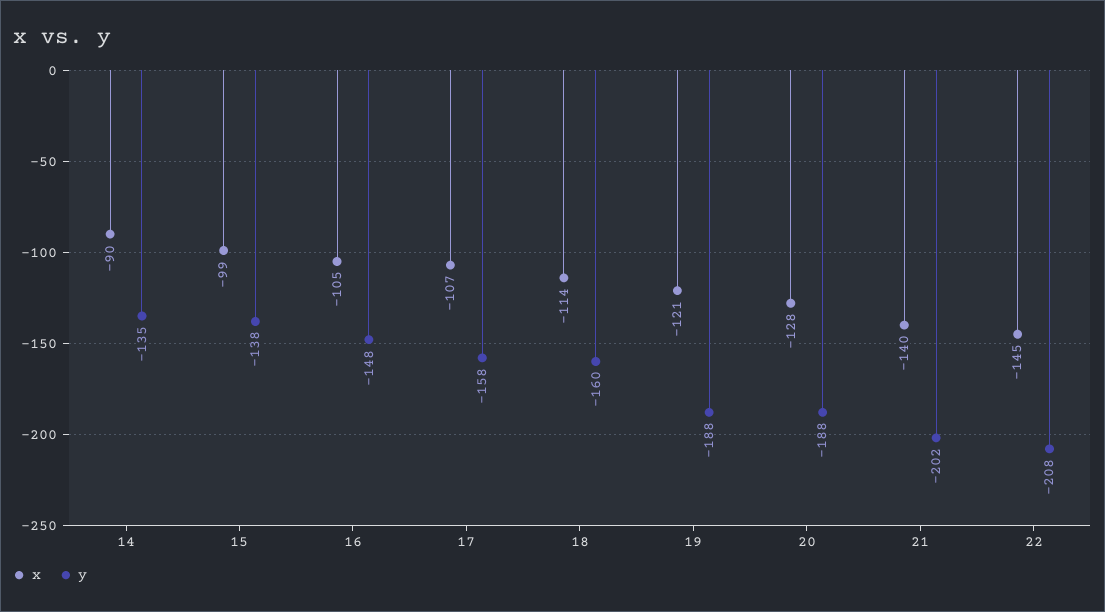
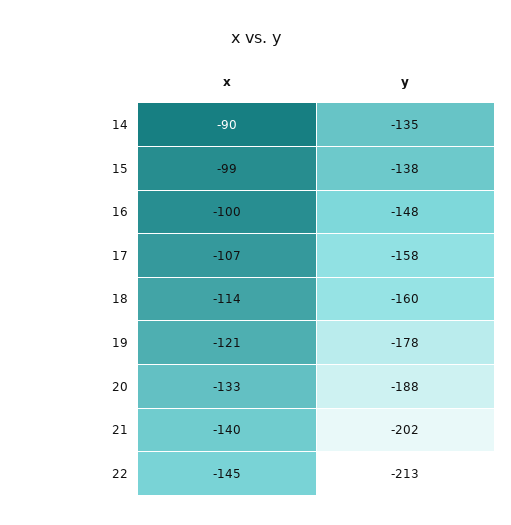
x, 16: -105 -> -100
y, 19: -188 -> -178
x, 20: -128 -> -133
y, 22: -208 -> -213

